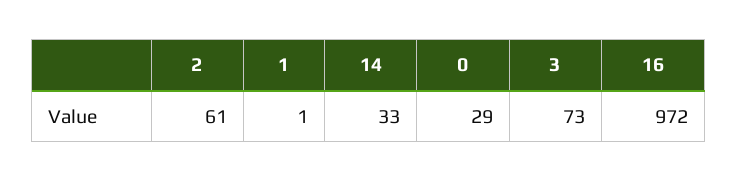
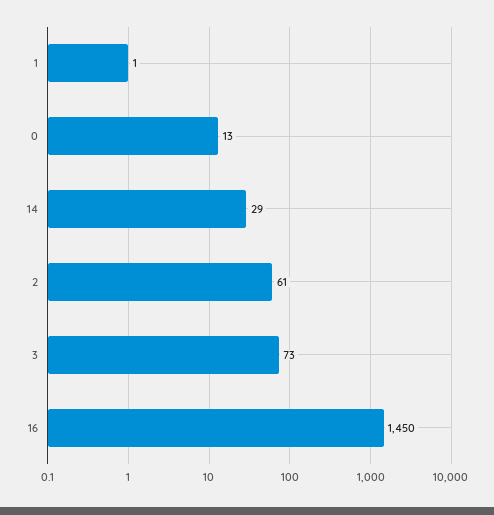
14: 33 -> 29
0: 29 -> 13
16: 972 -> 1450

